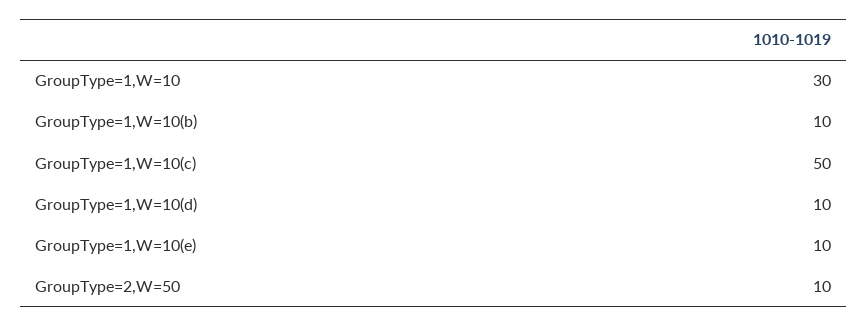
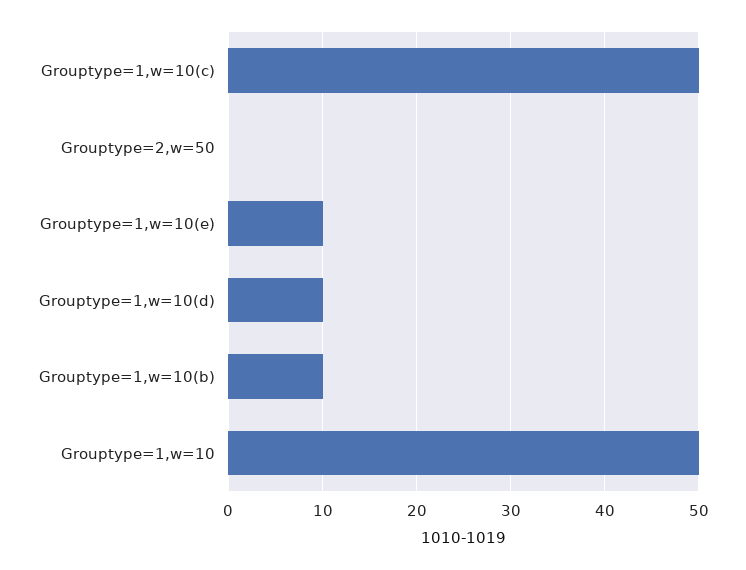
GroupType=1,W=10: 30 -> 50
GroupType=2,W=50: 10 -> 0

